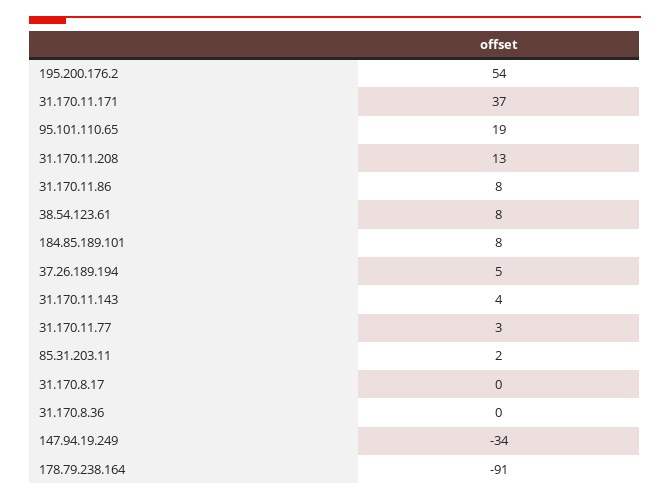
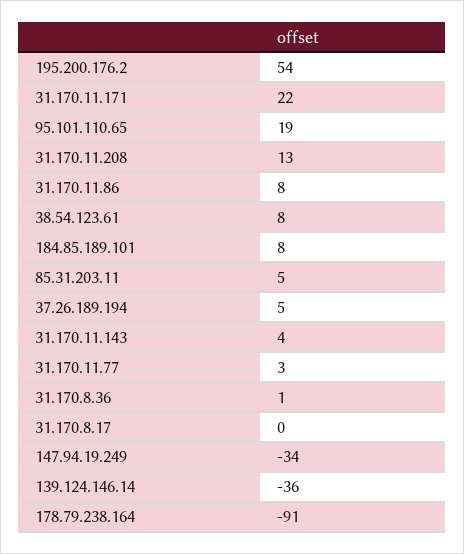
31.170.11.171: 37 -> 22
85.31.203.11: 2 -> 5
31.170.8.36: 0 -> 1
139.124.146.14: none -> -36

